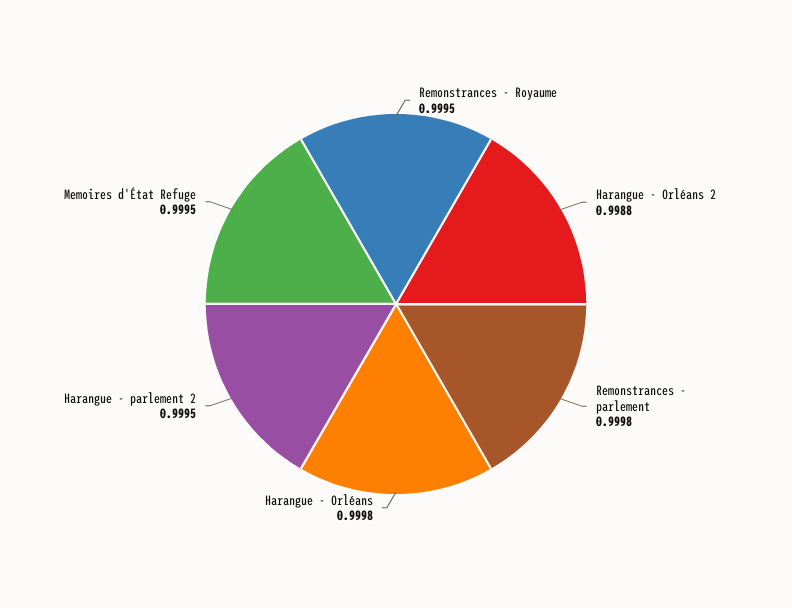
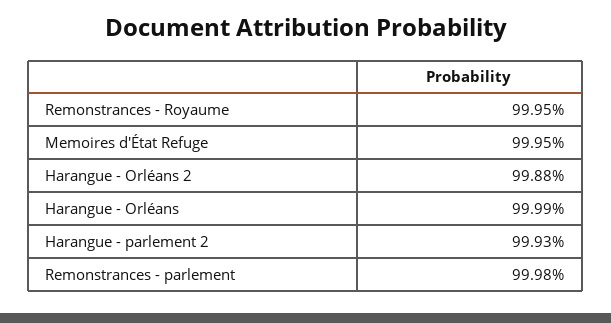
Harangue - Orléans: 0.9998 -> 0.9999
Harangue - parlement 2: 0.9995 -> 0.9993

